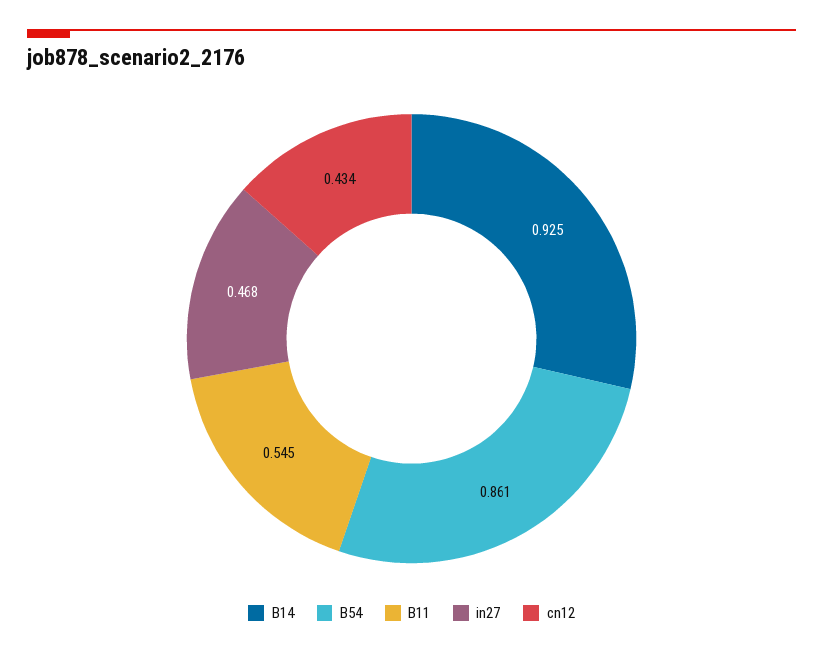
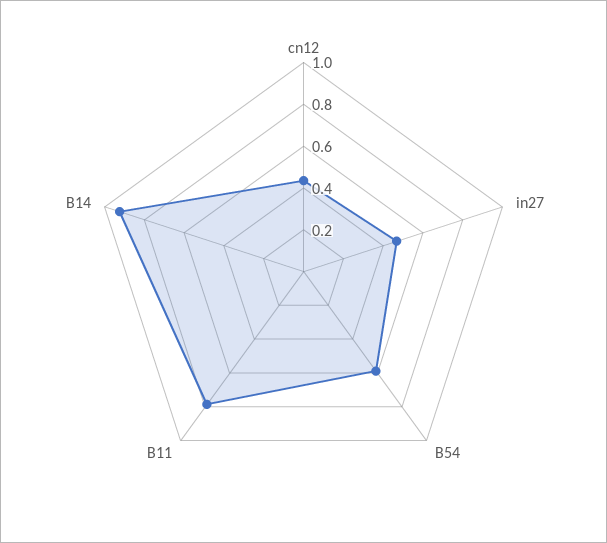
B54: 0.861 -> 0.6
B11: 0.545 -> 0.8

